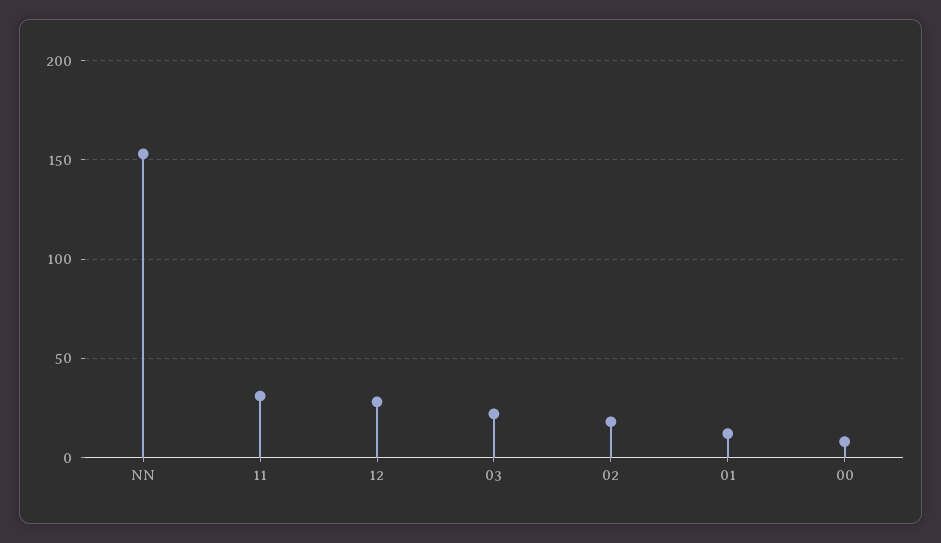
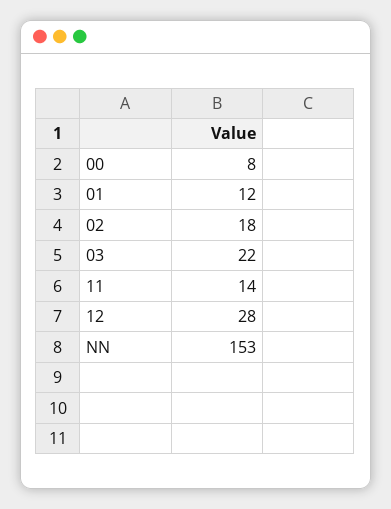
11: 30 -> 14

